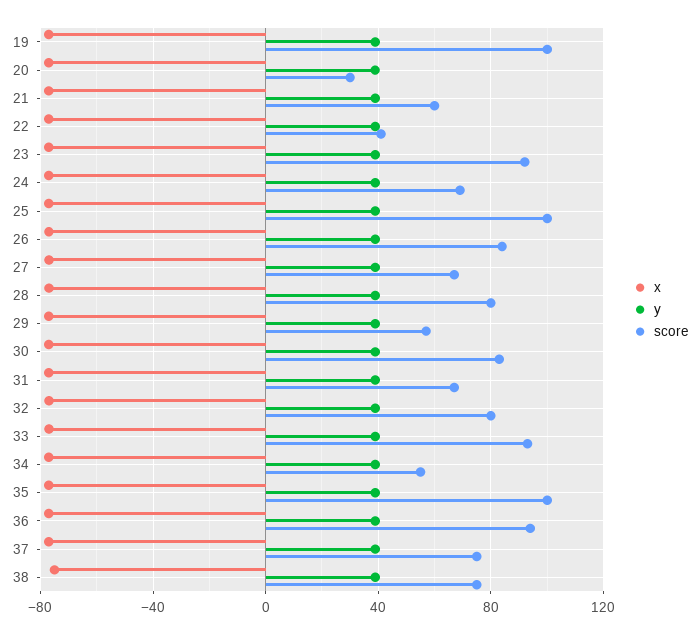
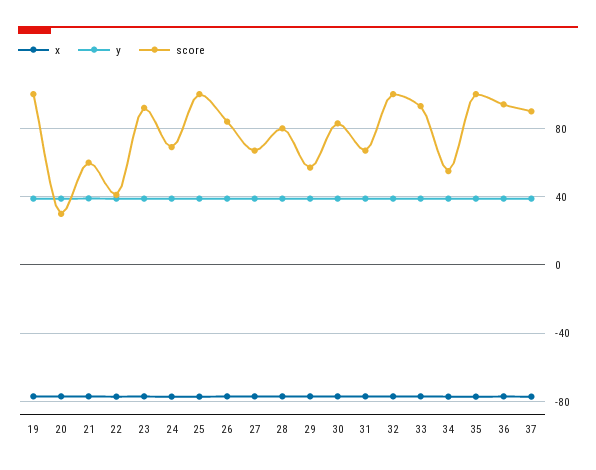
score, 32: 80 -> 100
score, 37: 75 -> 90
x, 38: -75 -> none
y, 38: 40 -> none
score, 38: 75 -> none

